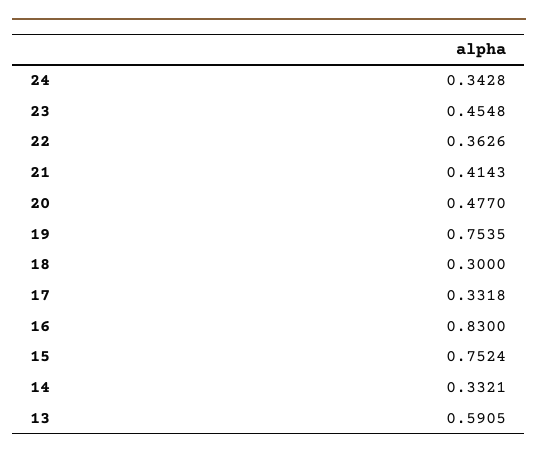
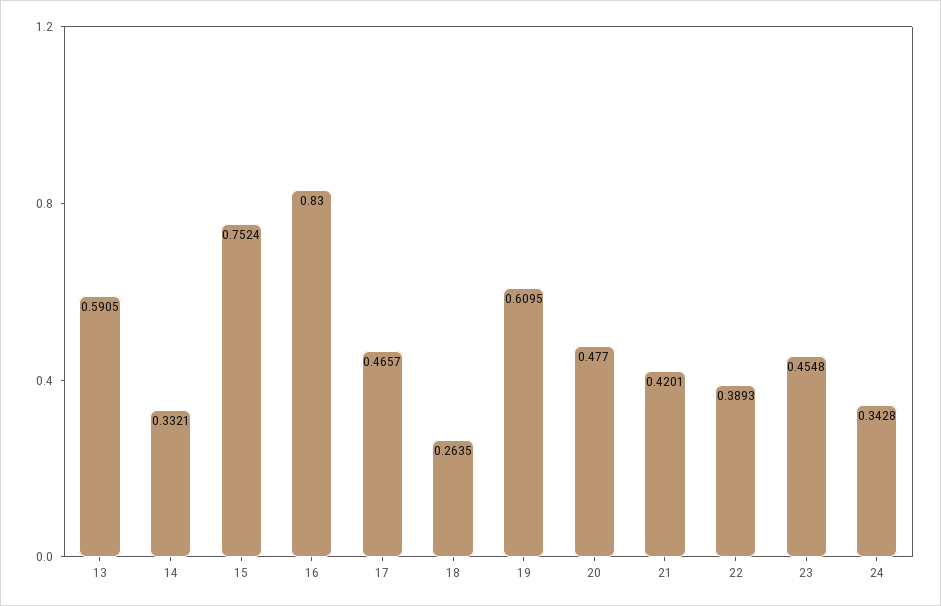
22: 0.3626 -> 0.3893
21: 0.4143 -> 0.4201
19: 0.7535 -> 0.6095
18: 0.3 -> 0.2635
17: 0.3318 -> 0.4657

